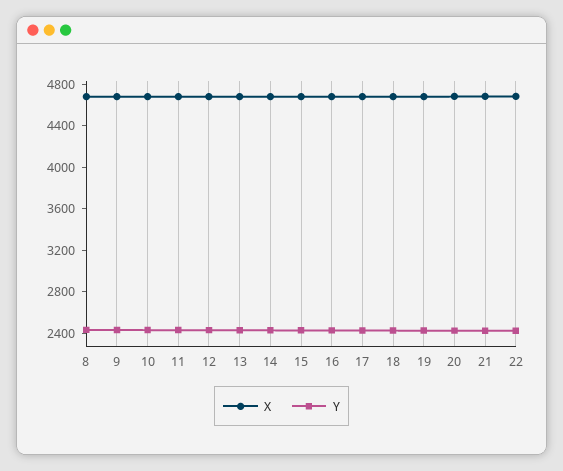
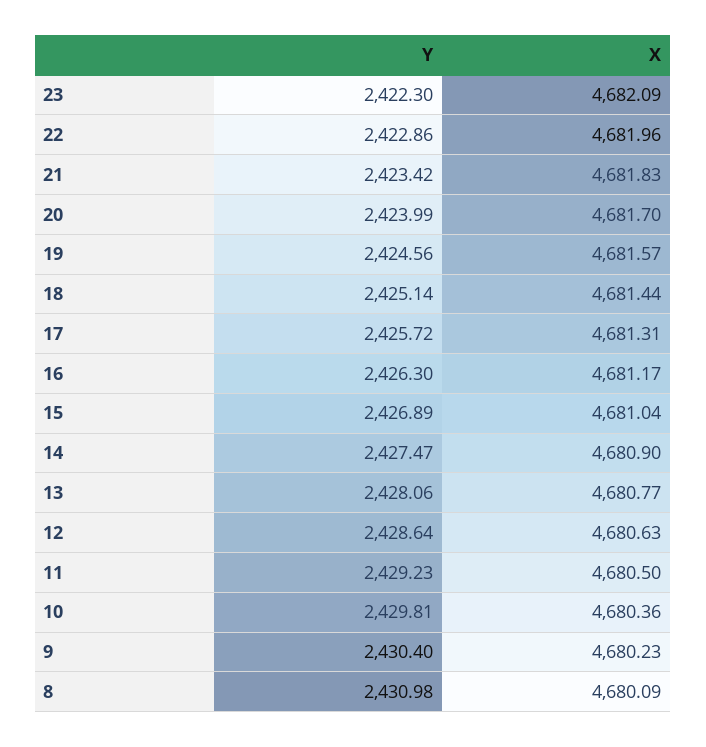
Y, 23: none -> 2422.3
X, 23: none -> 4682.09

